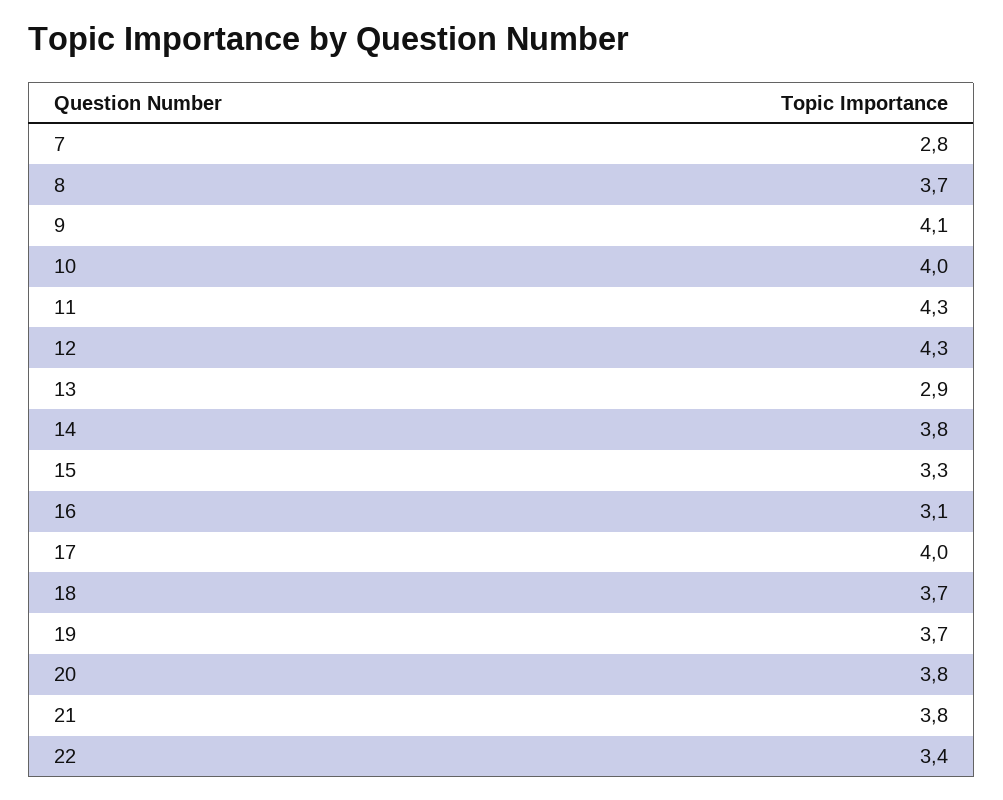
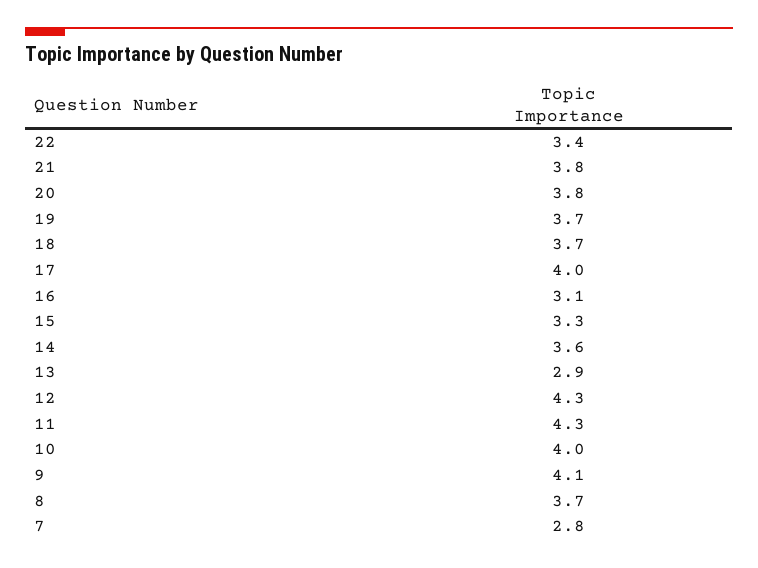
14: 3.8 -> 3.6

